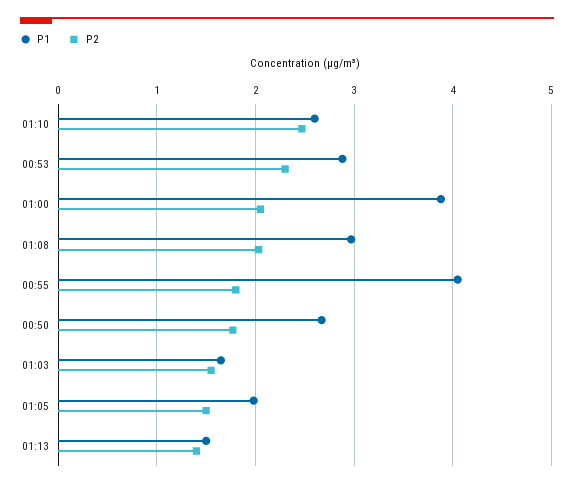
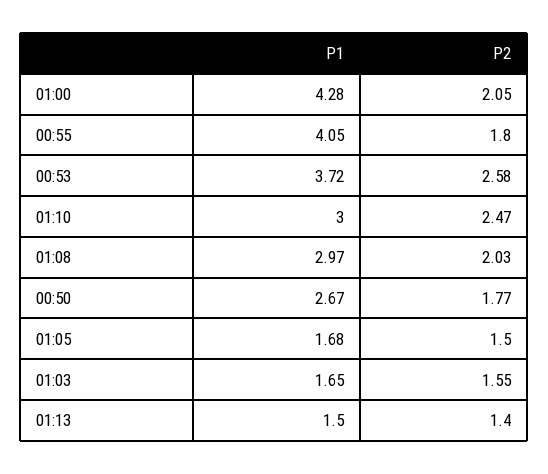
P1, 01:10: 2.6 -> 3
P1, 00:53: 2.9 -> 3.72
P2, 00:53: 2.3 -> 2.58
P1, 01:00: 3.9 -> 4.28
P1, 01:05: 2 -> 1.68

